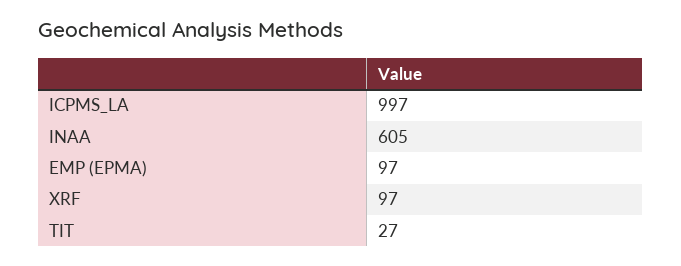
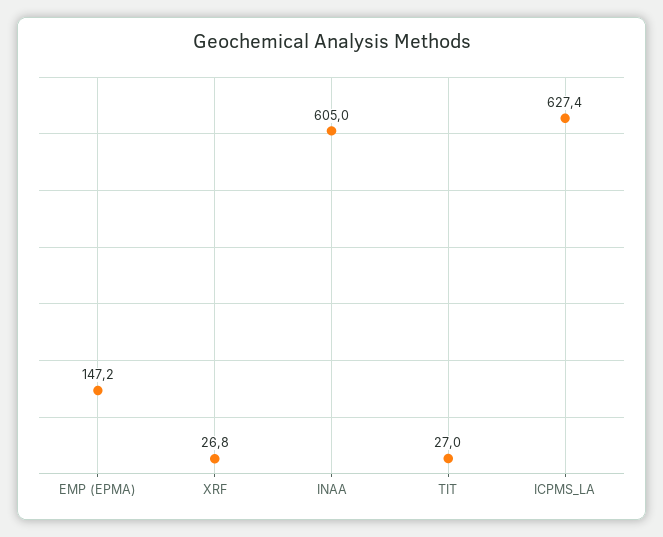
ICPMS_LA: 997 -> 627.4
EMP (EPMA): 97 -> 147.2
XRF: 97 -> 26.8

